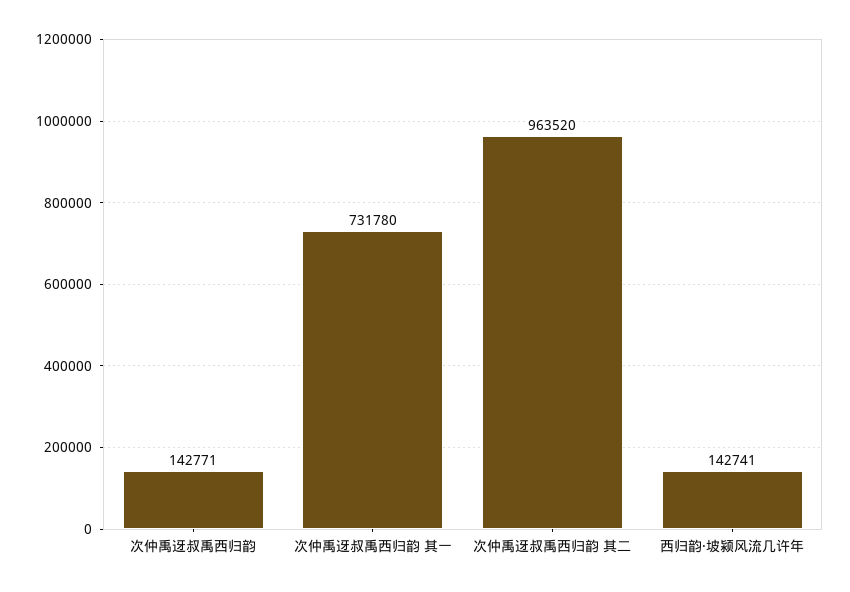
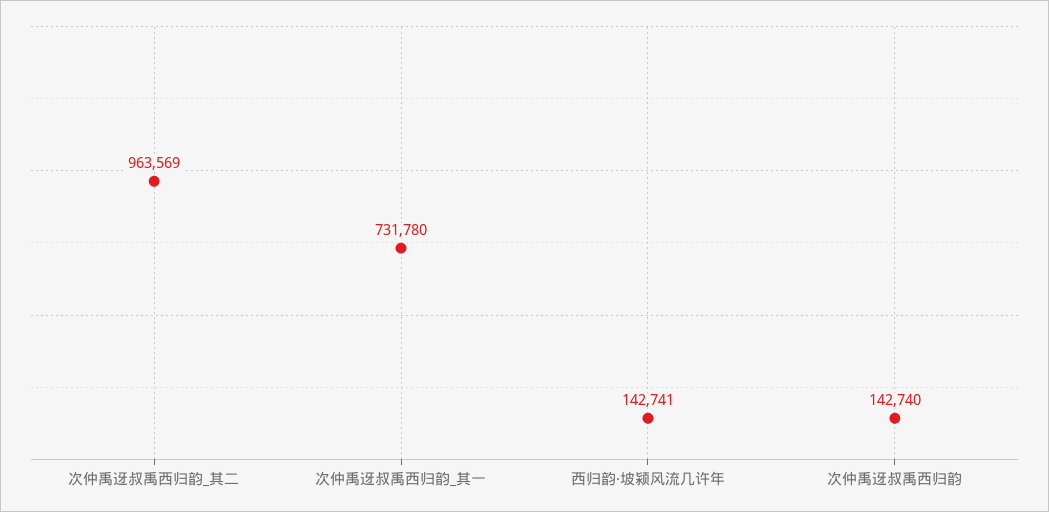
次仲禹迓叔禹西归韵: 142771 -> 142740
次仲禹迓叔禹西归韵 其二: 963520 -> 963569

